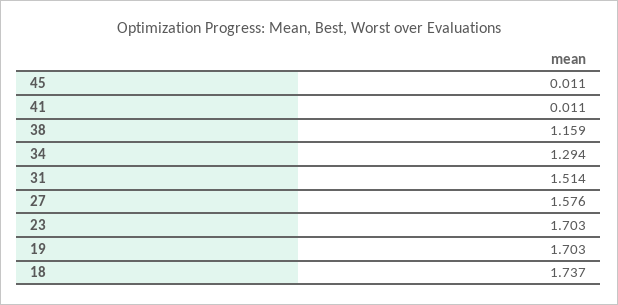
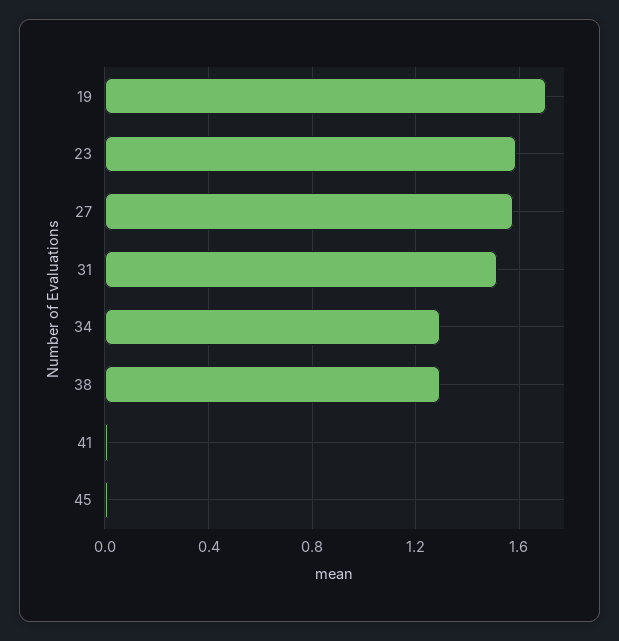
38: 1.159 -> 1.3
23: 1.703 -> 1.6
18: 1.737 -> none

